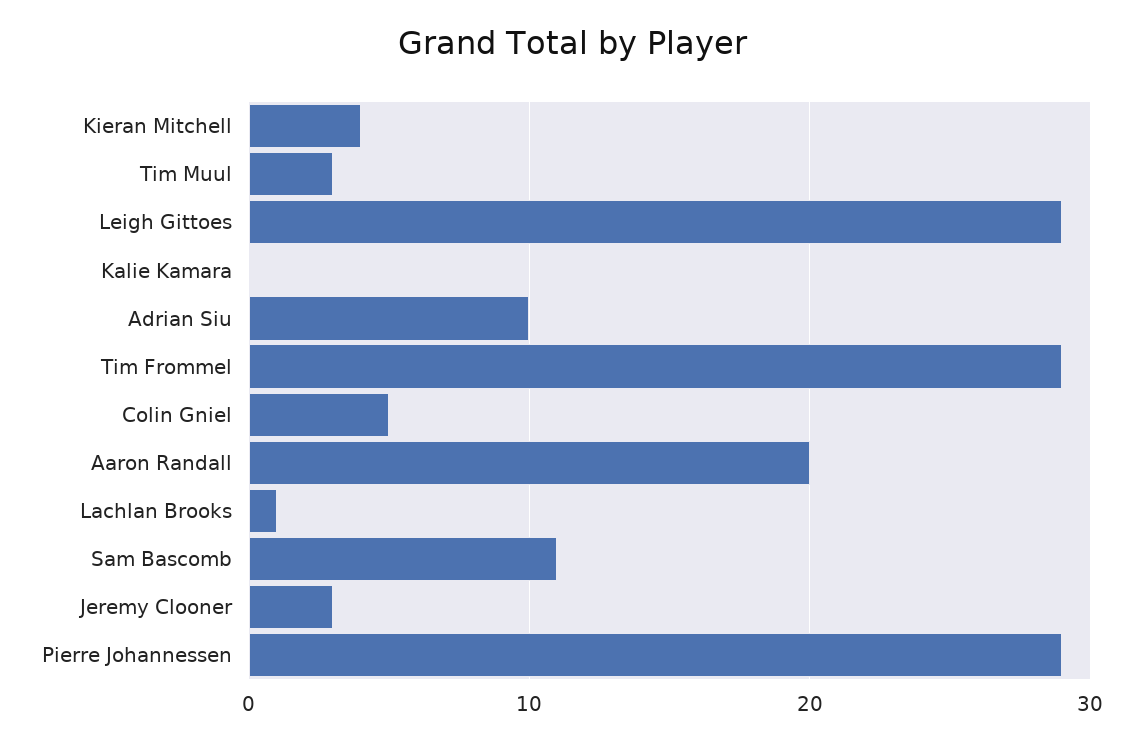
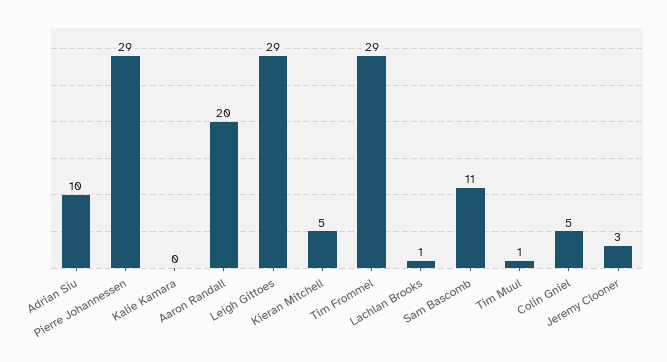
Kieran Mitchell: 4 -> 5
Tim Muul: 3 -> 1

